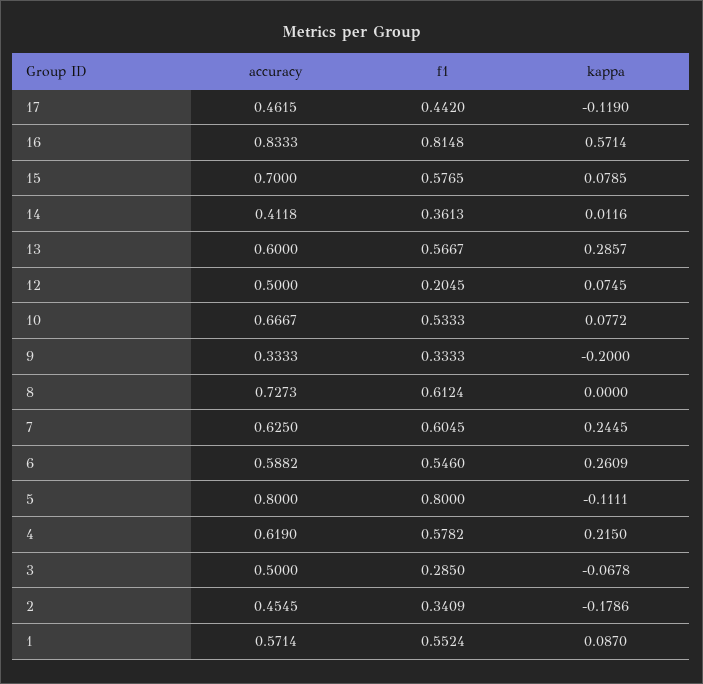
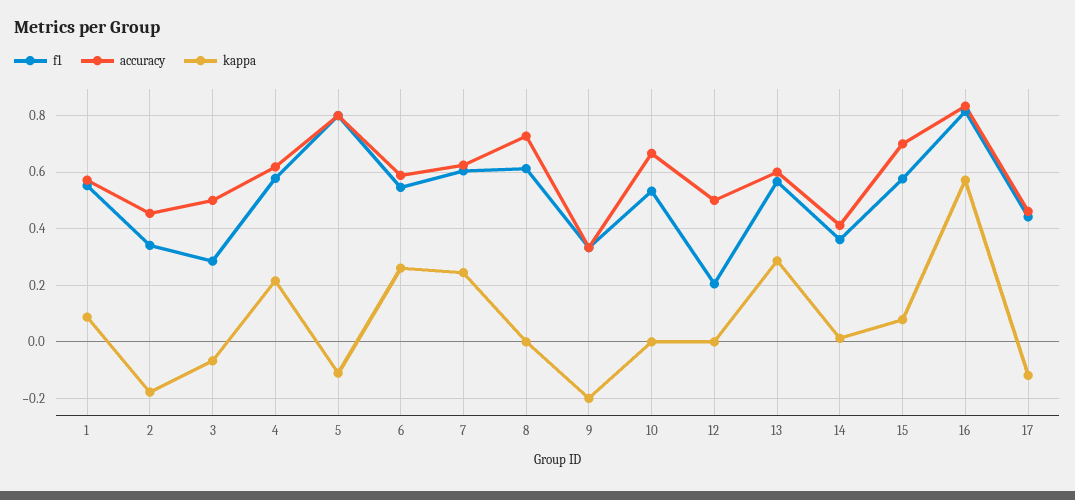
kappa, 12: 0.0745 -> 0
kappa, 10: 0.0772 -> 0

